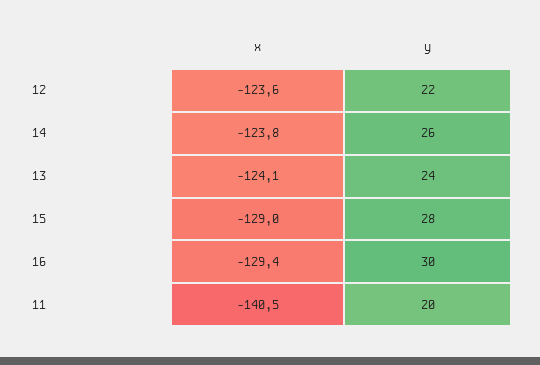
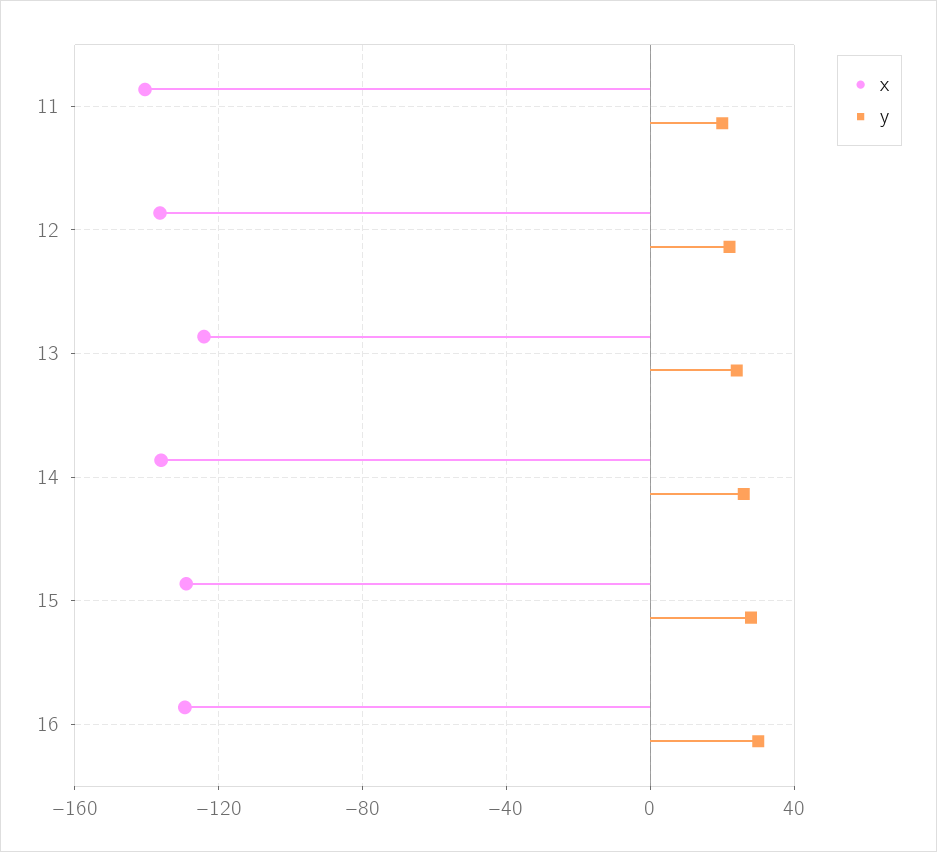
x, 12: -123.6 -> -135
x, 14: -123.8 -> -135

